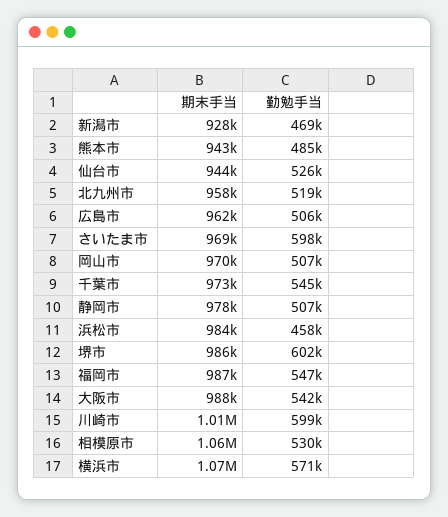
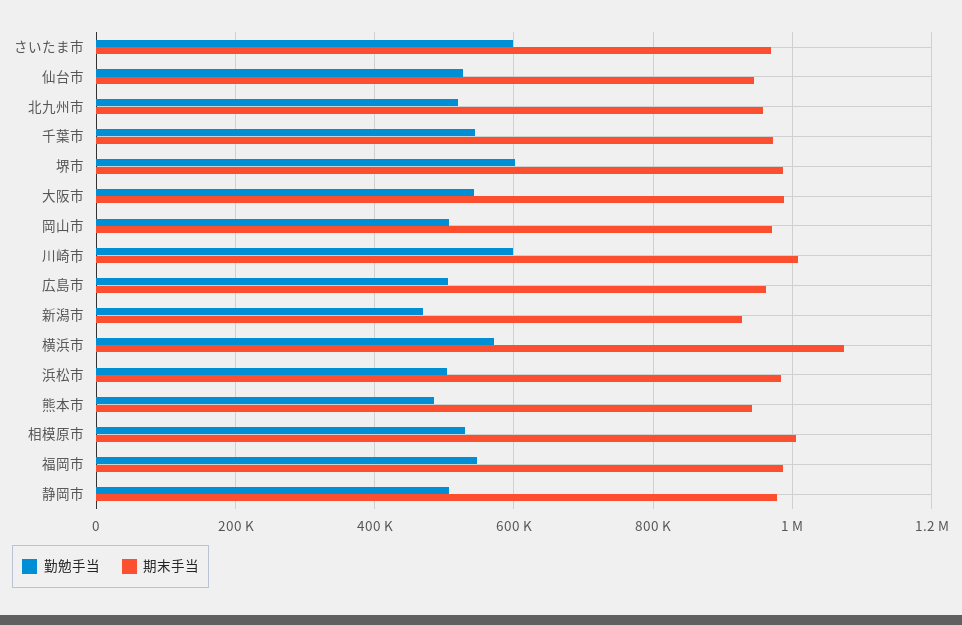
勤勉手当, 浜松市: 458000 -> 500000
期末手当, 相模原市: 1060000 -> 1000000

